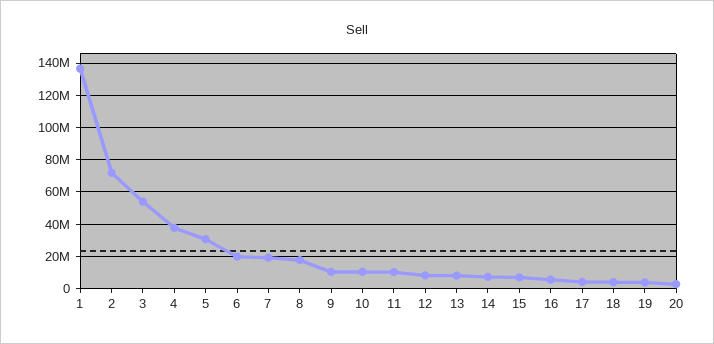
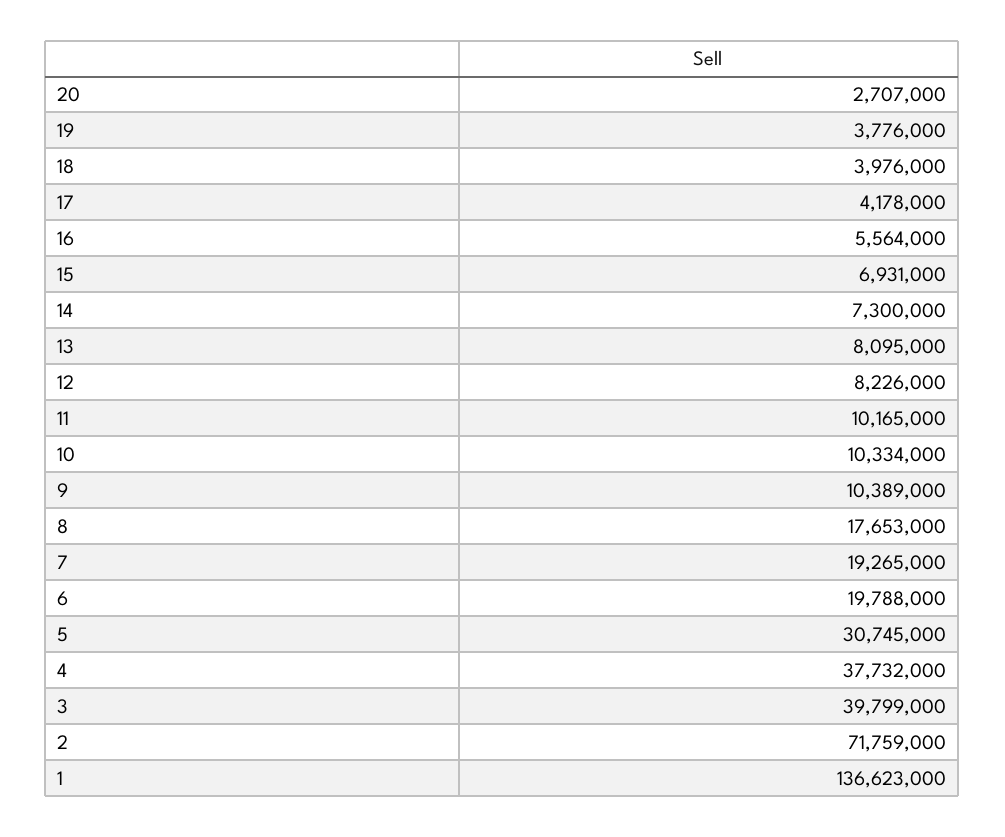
3: 55000000 -> 39799000

